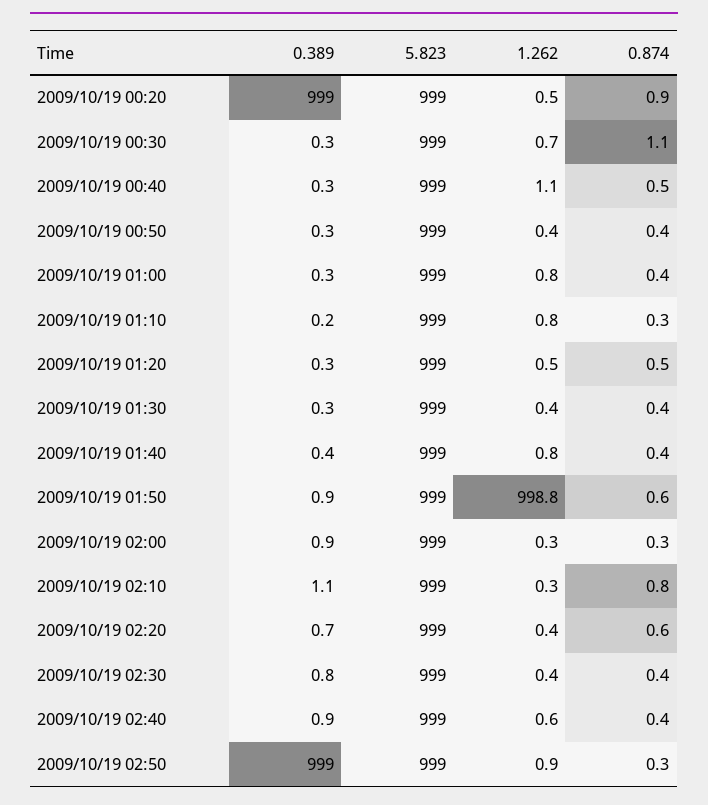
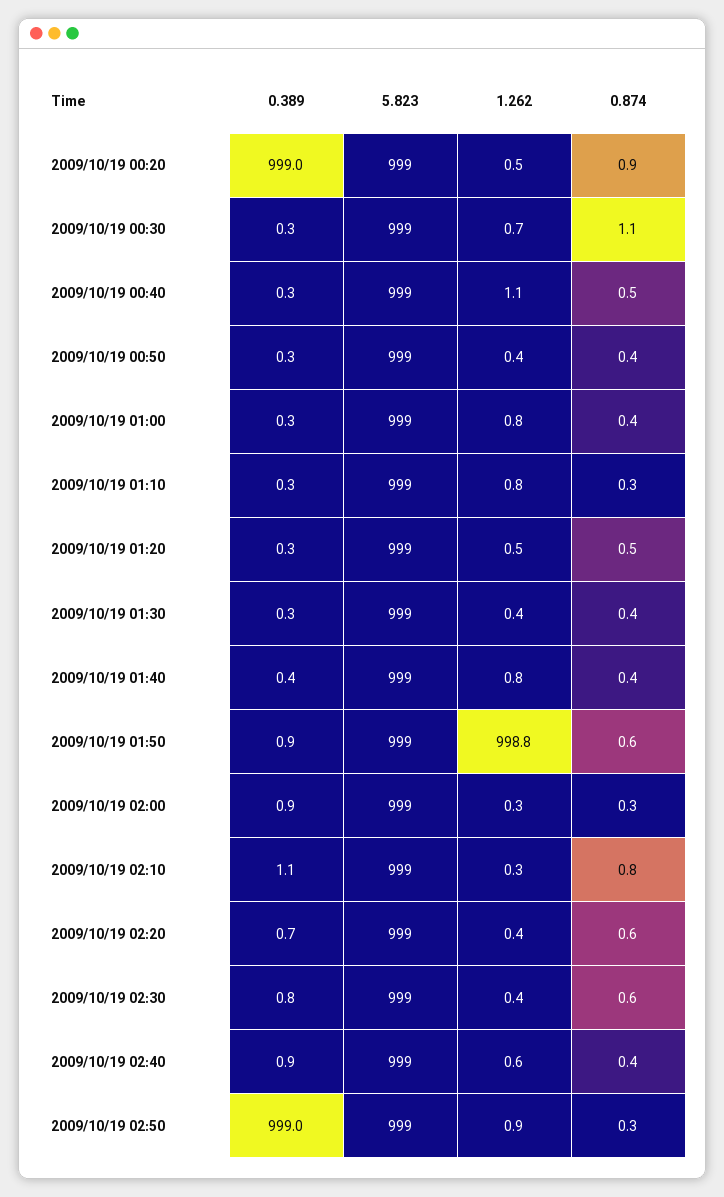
0.389, 2009/10/19 01:10: 0.2 -> 0.3
0.874, 2009/10/19 02:30: 0.4 -> 0.6

